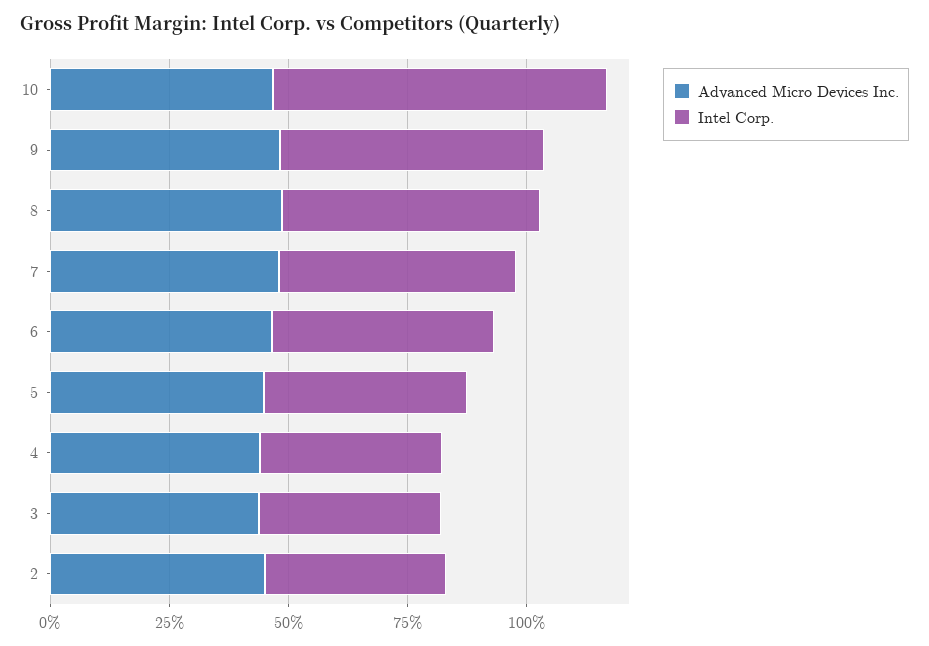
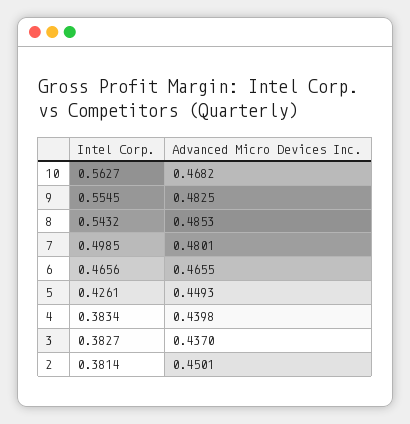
Intel Corp., 10: 0.7 -> 0.5627

